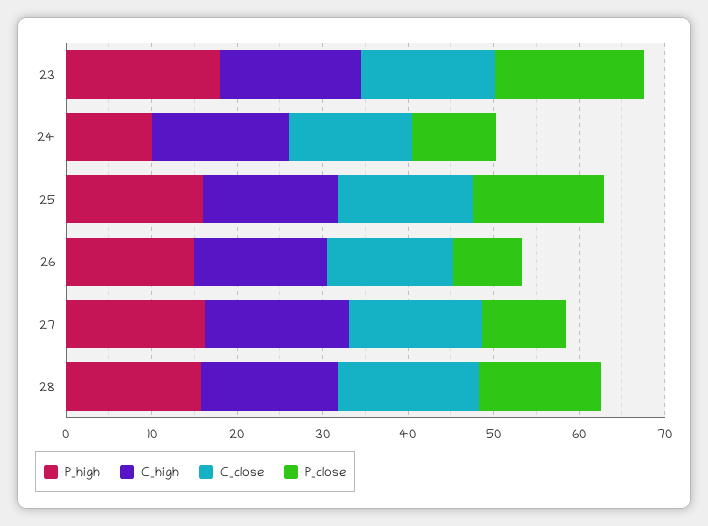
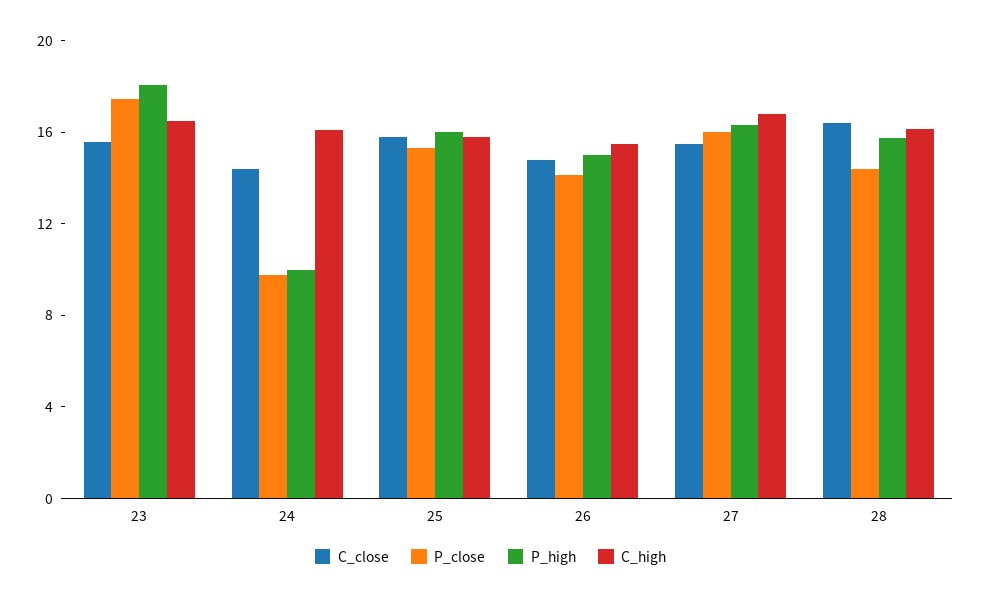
P_close, 26: 8 -> 14
P_close, 27: 10 -> 16

